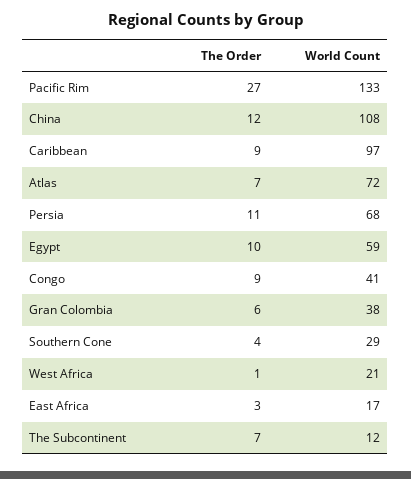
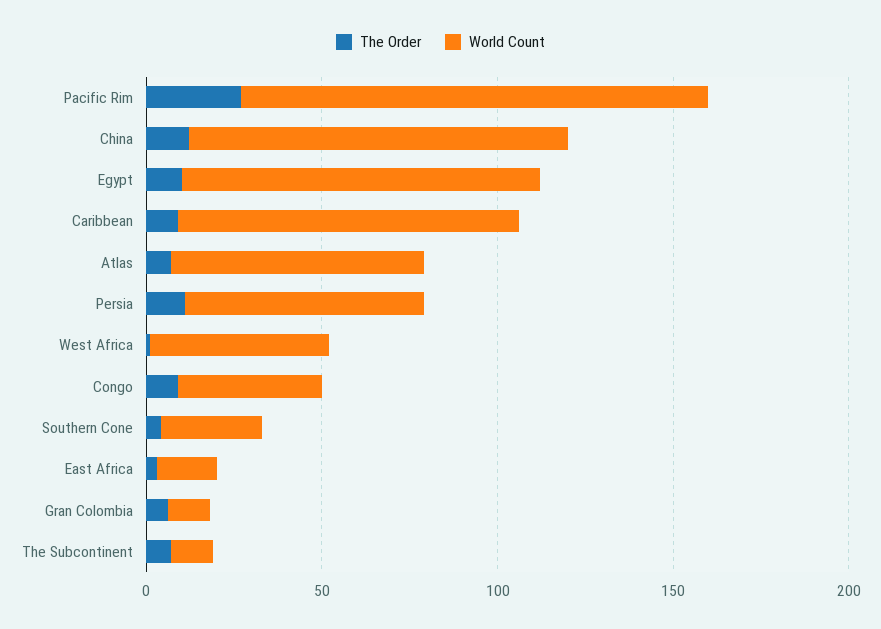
World Count, Egypt: 59 -> 100
World Count, Gran Colombia: 38 -> 10
World Count, West Africa: 21 -> 50

